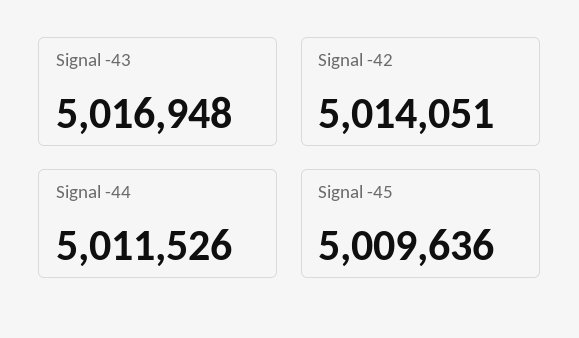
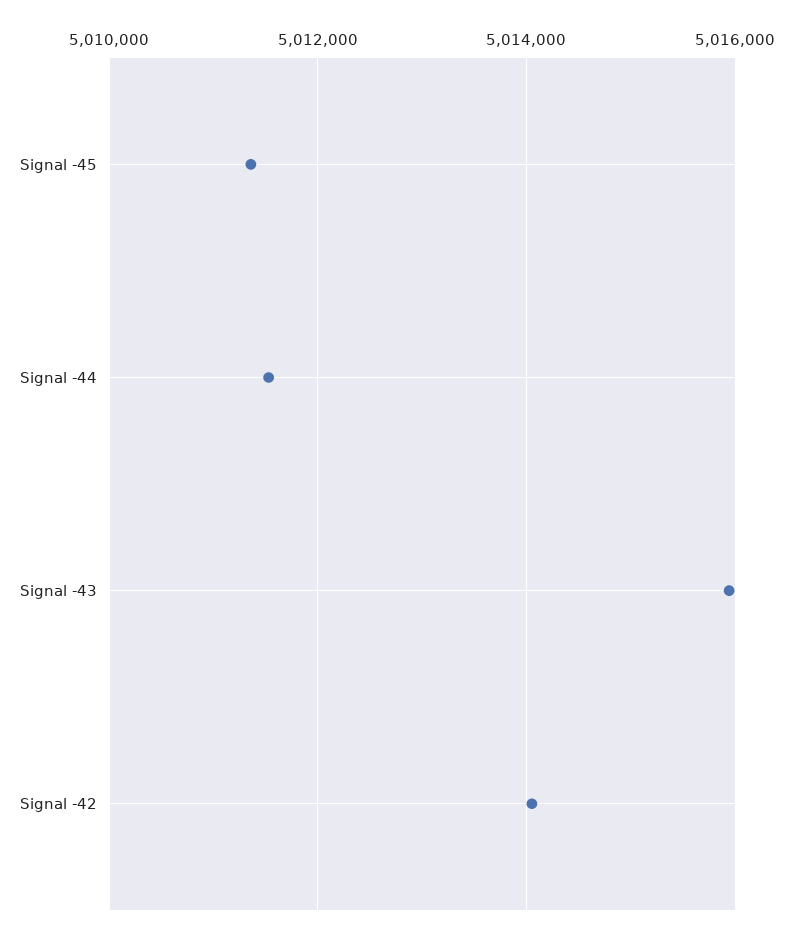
Signal -43: 5016948 -> 5016000
Signal -45: 5009636 -> 5011400

